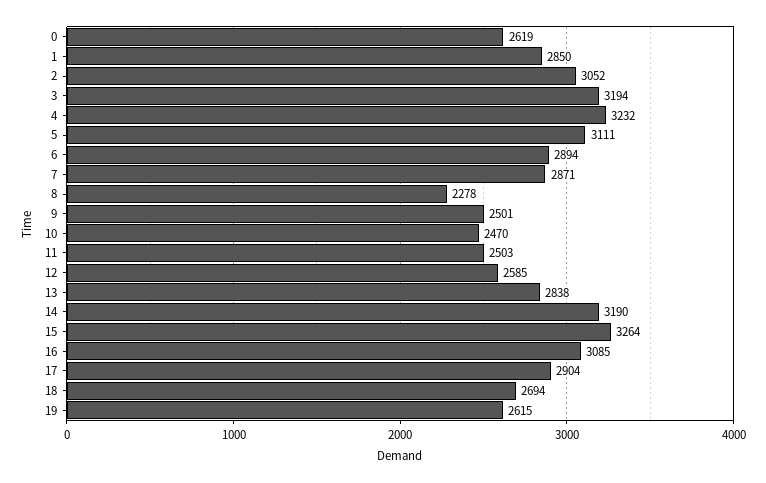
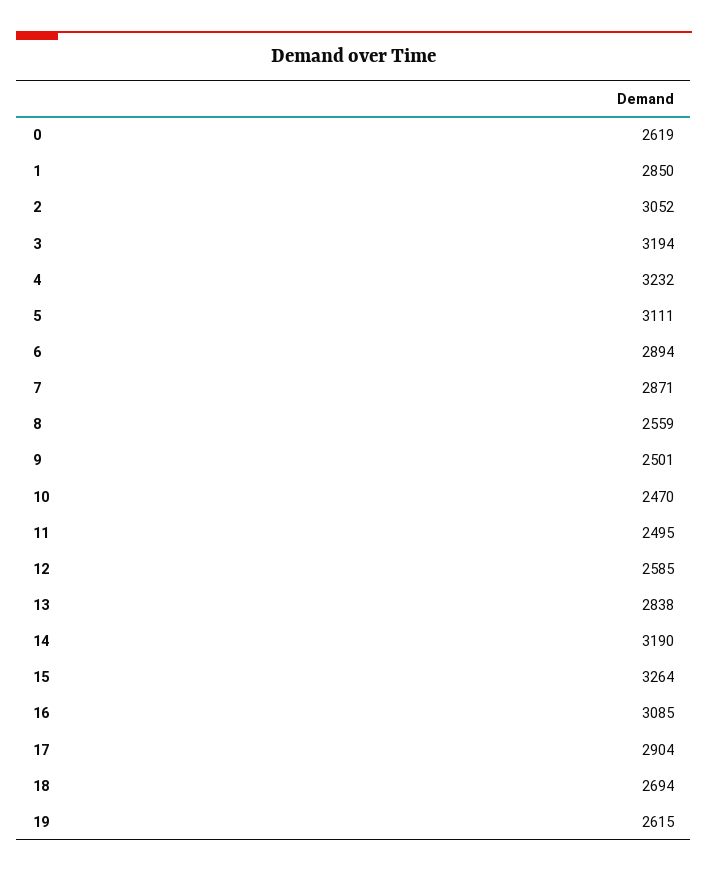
8: 2278 -> 2559
11: 2503 -> 2495

